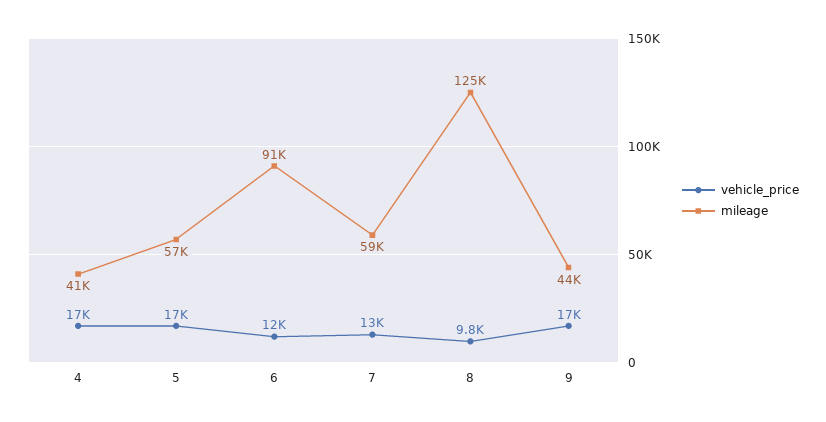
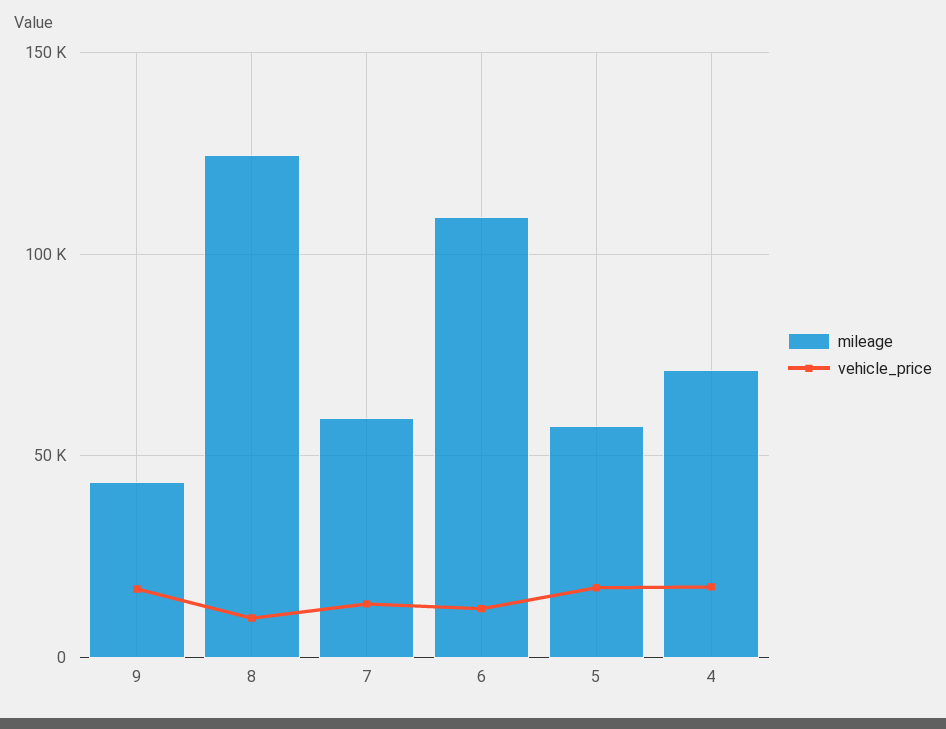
mileage, 4: 41000 -> 70000
mileage, 6: 91000 -> 110000

